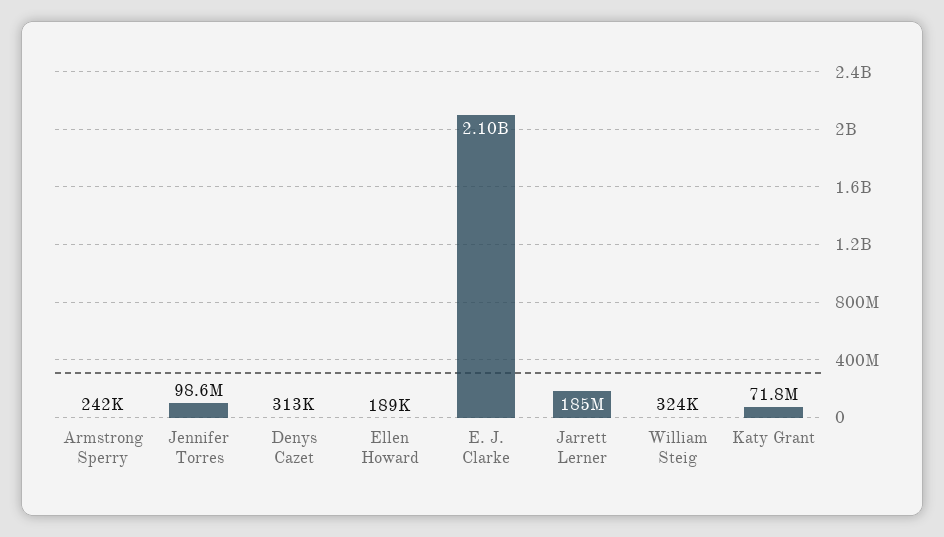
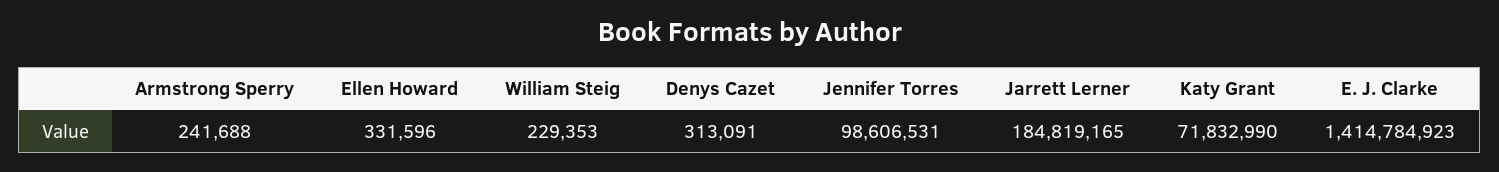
Ellen Howard: 189000 -> 331596
E. J. Clarke: 2100000000 -> 1414784923
William Steig: 324000 -> 229353

